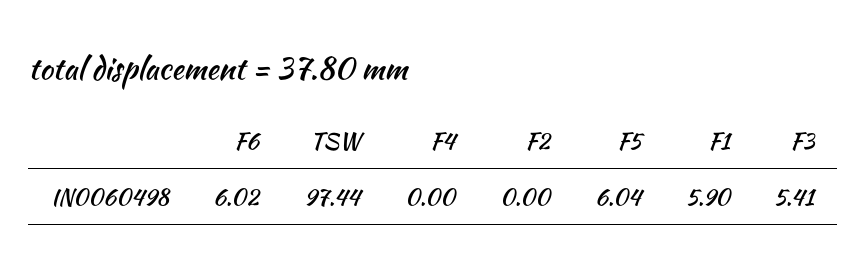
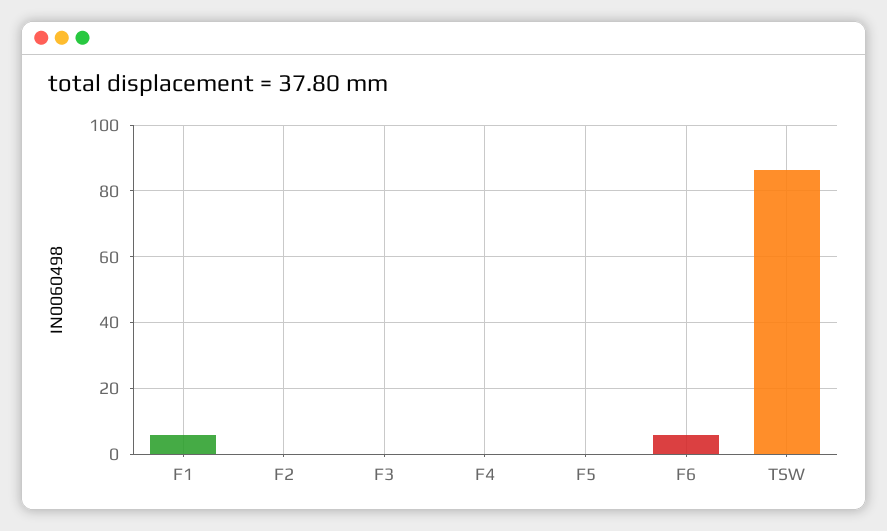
TSW: 97.44 -> 86
F5: 6.04 -> 0
F3: 5.41 -> 0

